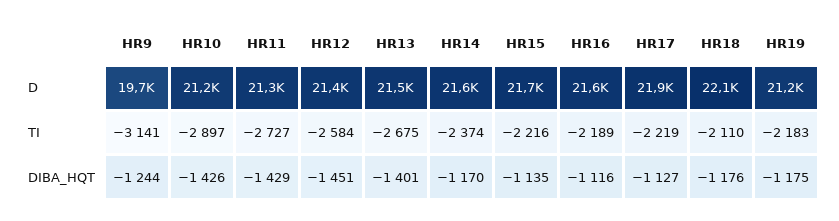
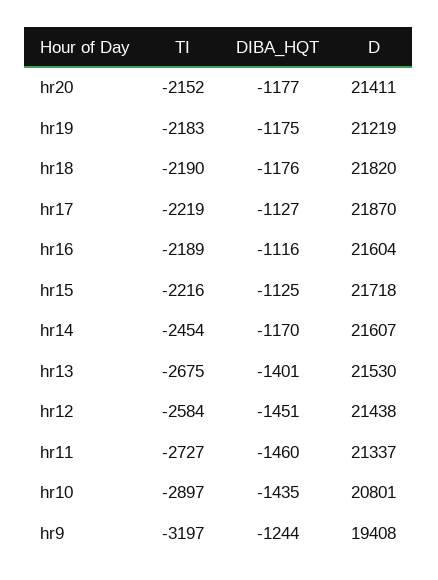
HR9, D: 19700 -> 19408
HR10, D: 21200 -> 20801
HR18, D: 22100 -> 21820
HR9, TI: -3141 -> -3197
HR14, TI: -2374 -> -2454
HR18, TI: -2110 -> -2190
HR10, DIBA_HQT: -1426 -> -1435
HR11, DIBA_HQT: -1429 -> -1460
HR15, DIBA_HQT: -1135 -> -1125
hr20, TI: none -> -2152
hr20, DIBA_HQT: none -> -1177
hr20, D: none -> 21411

